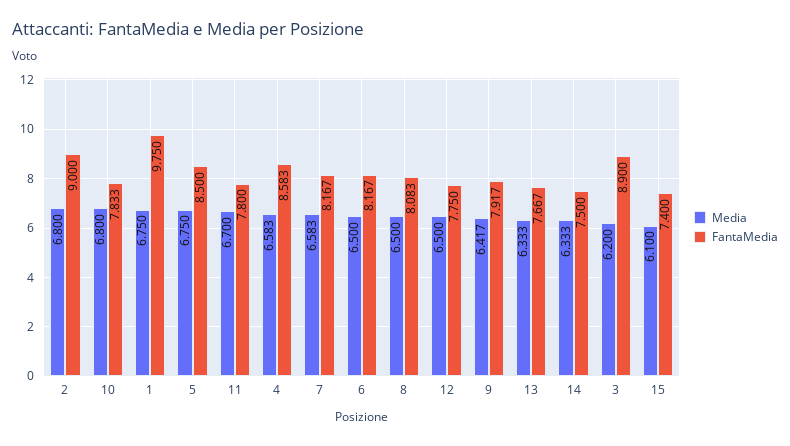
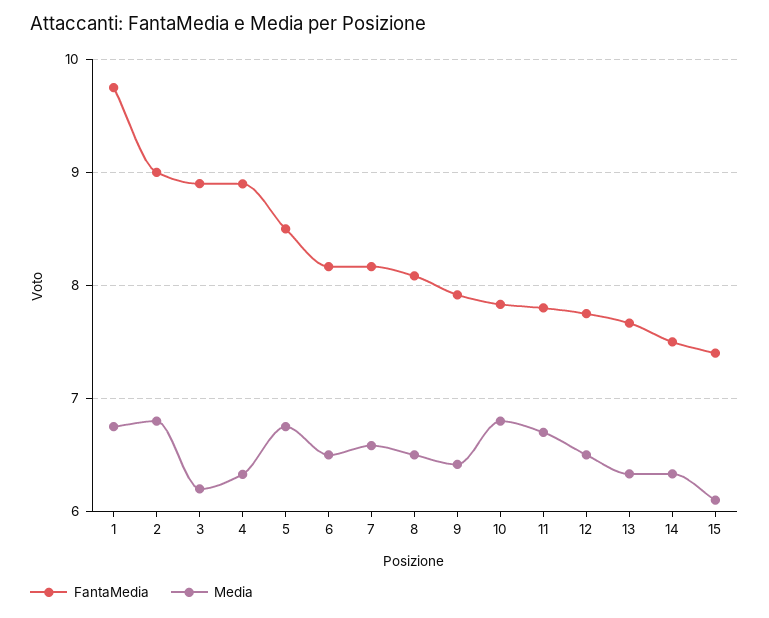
Media, 4: 6.583 -> 6.3
FantaMedia, 4: 8.583 -> 8.9

